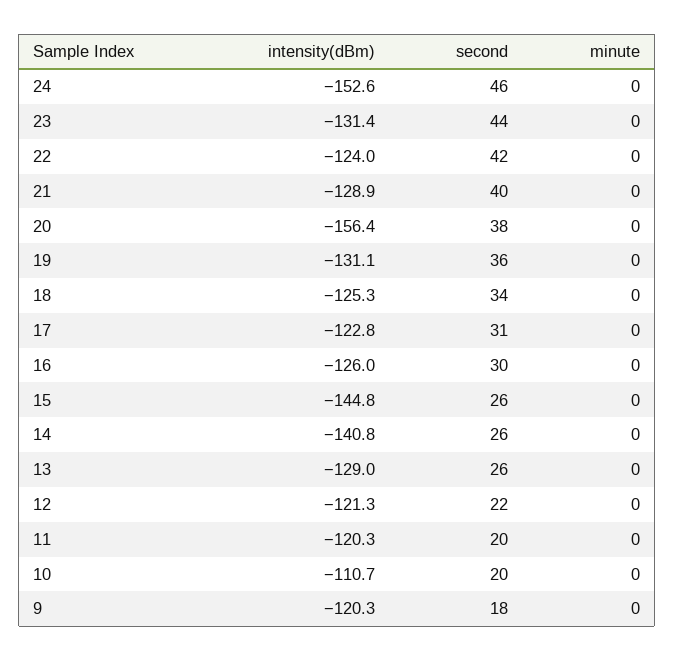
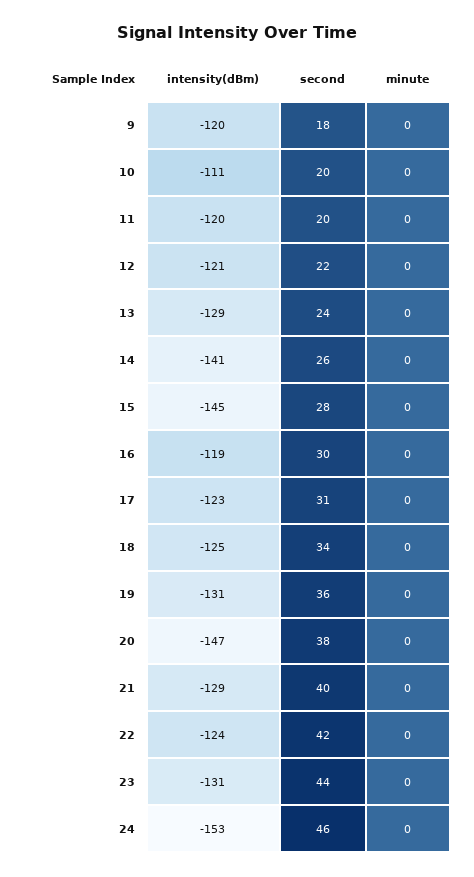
intensity(dBm), 20: -156.4 -> -147
intensity(dBm), 16: -126 -> -119
second, 15: 26 -> 28
second, 13: 26 -> 24

